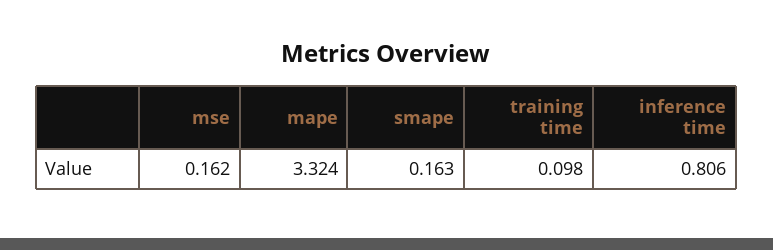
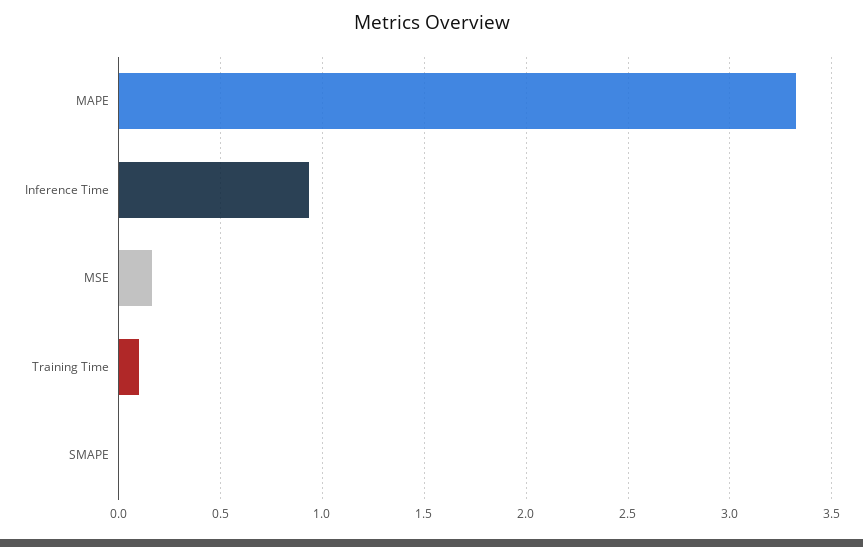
smape: 0.163 -> 0
inference time: 0.806 -> 0.95

